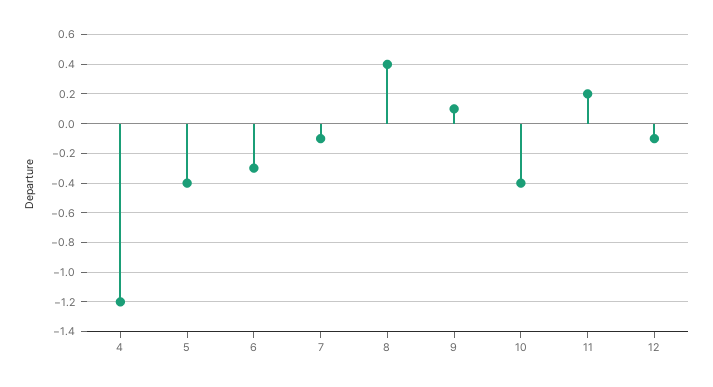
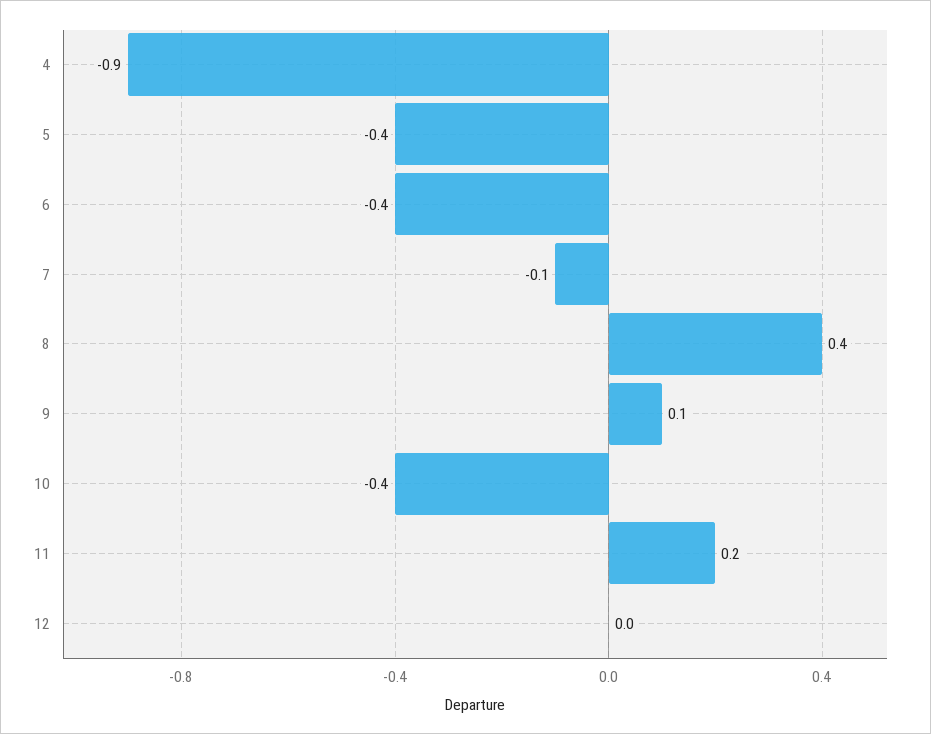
4: -1.2 -> -0.9
6: -0.3 -> -0.4
12: -0.1 -> 0

